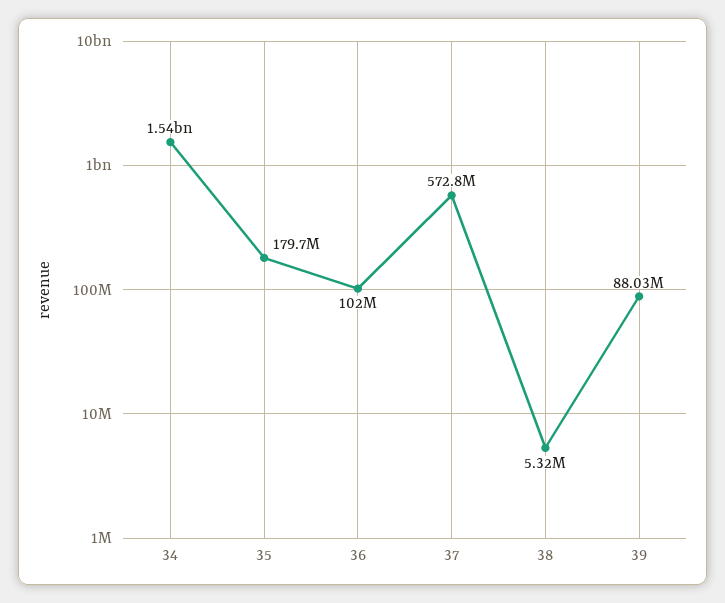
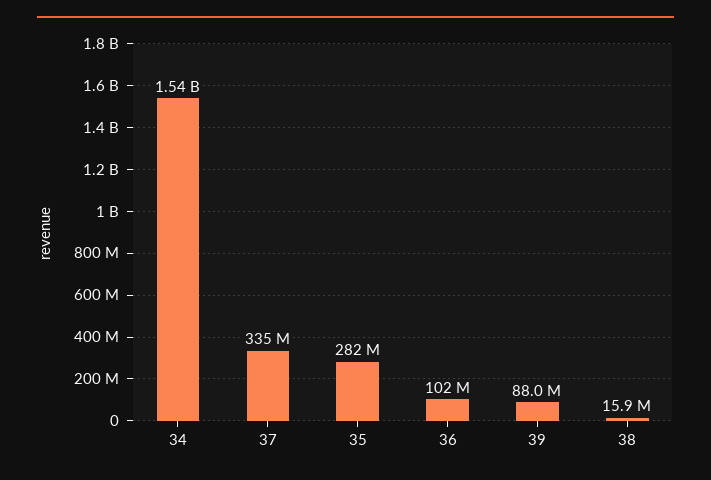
35: 179700000 -> 282000000
37: 572800000 -> 335000000
38: 5320000 -> 15900000

